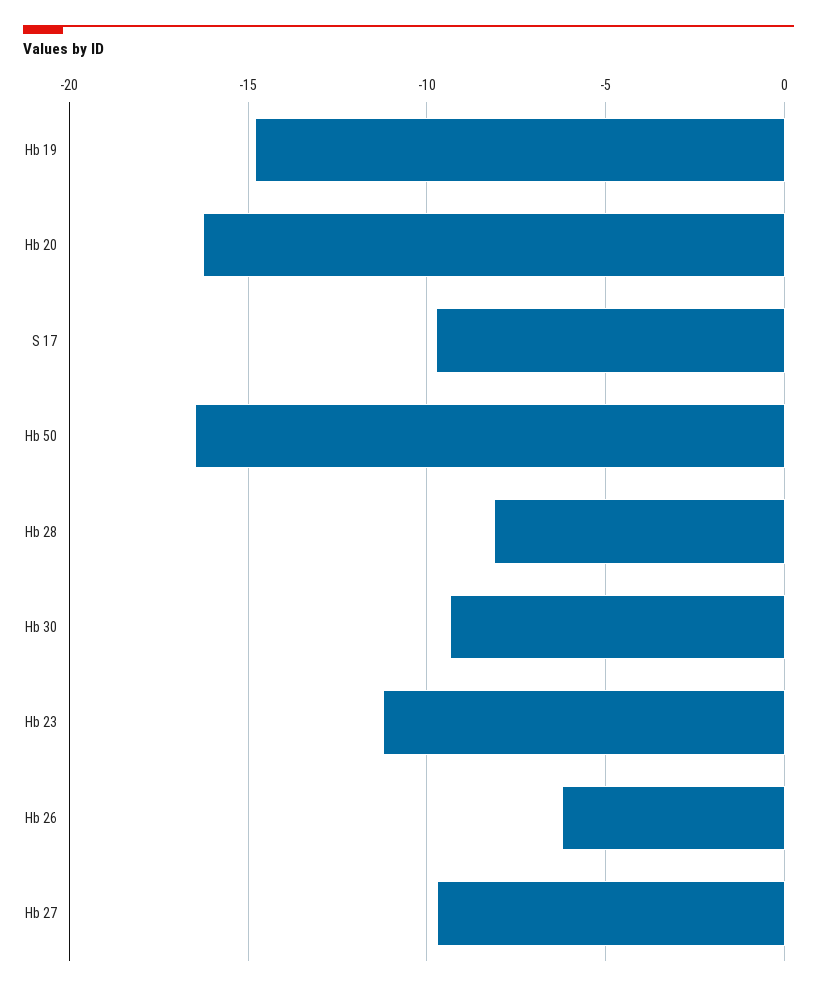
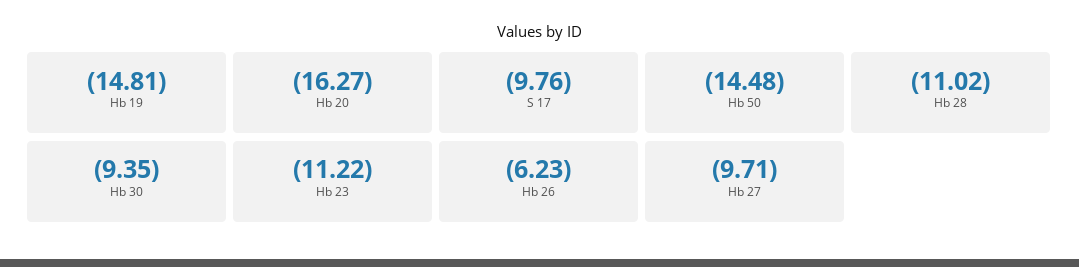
Hb 50: -16.5 -> -14.48
Hb 28: -8 -> -11.02

